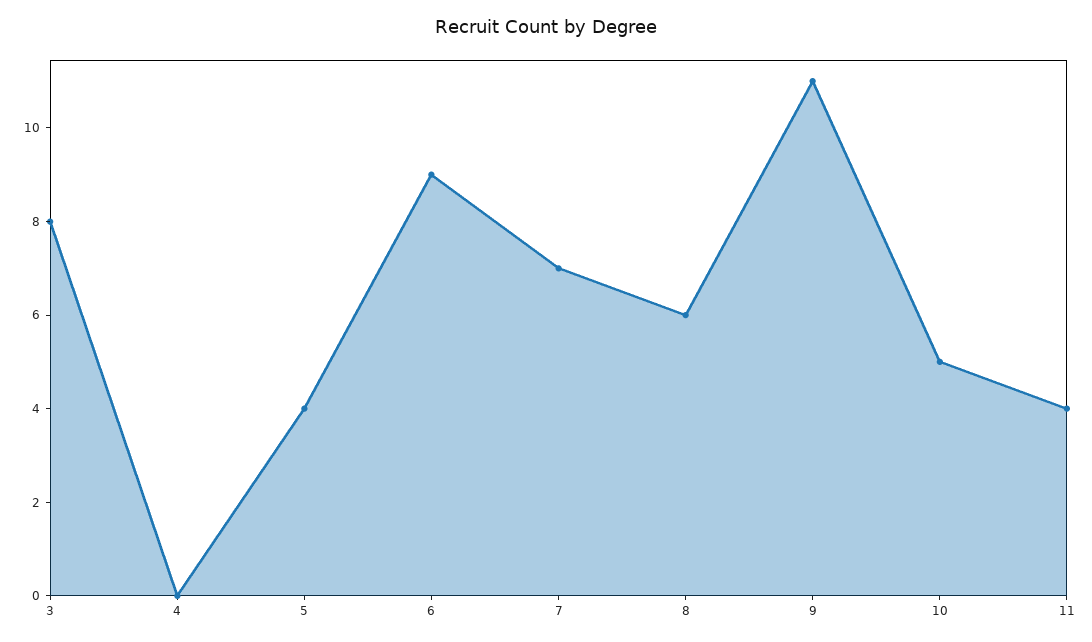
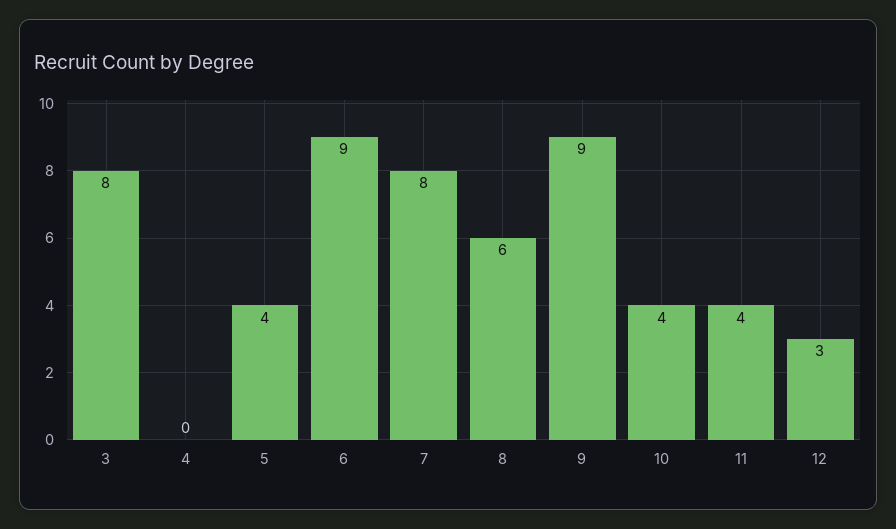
7: 7 -> 8
9: 11 -> 9
10: 5 -> 4
12: none -> 3

